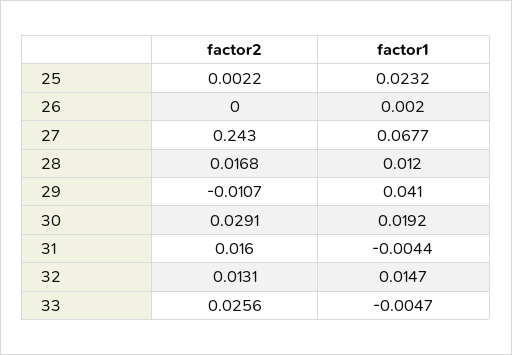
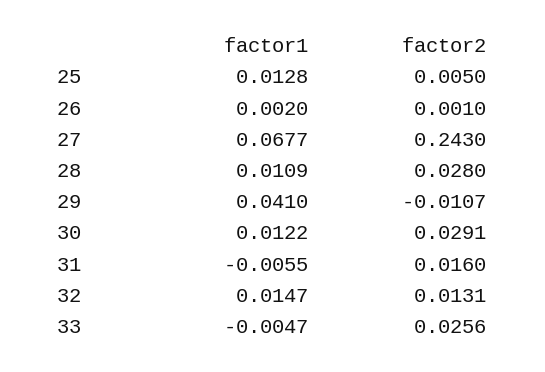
factor2, 25: 0.0022 -> 0.005
factor1, 25: 0.0232 -> 0.0128
factor2, 26: 0 -> 0.001
factor2, 28: 0.0168 -> 0.028
factor1, 28: 0.012 -> 0.0109
factor1, 30: 0.0192 -> 0.0122
factor1, 31: -0.0044 -> -0.0055

